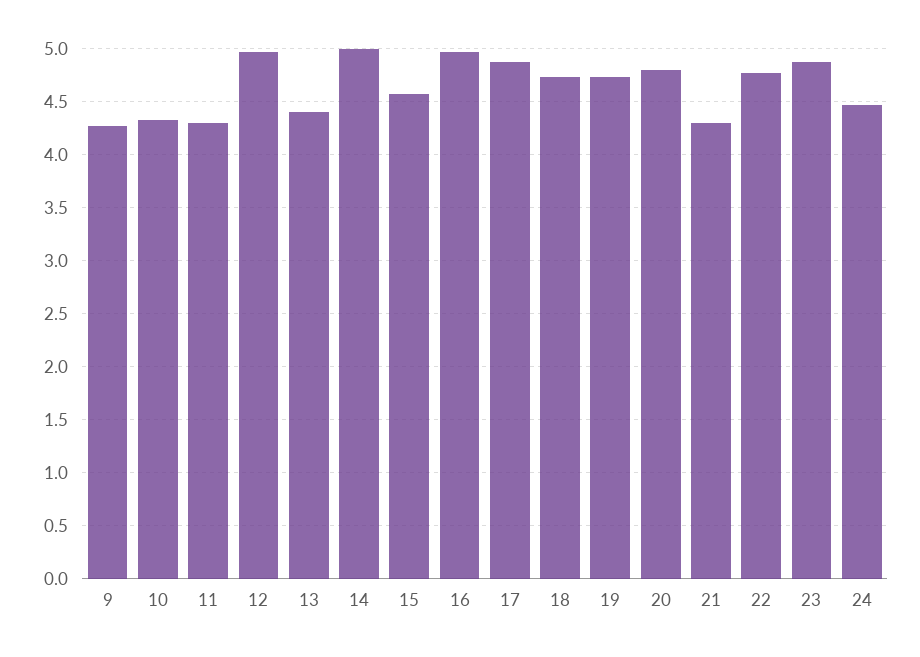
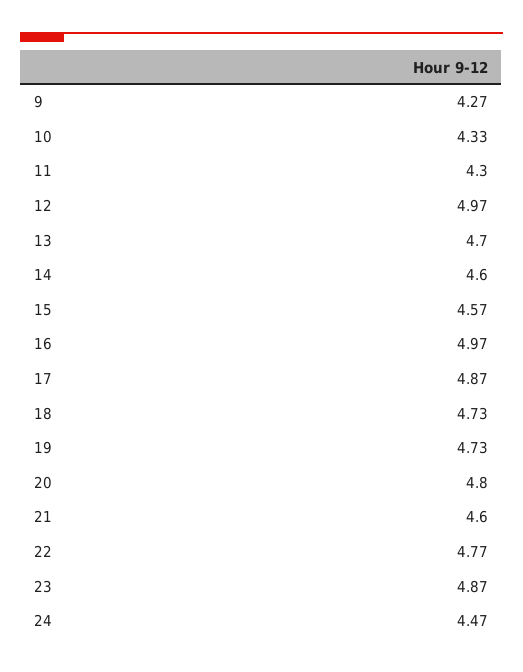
13: 4.4 -> 4.7
14: 5 -> 4.6
21: 4.3 -> 4.6

